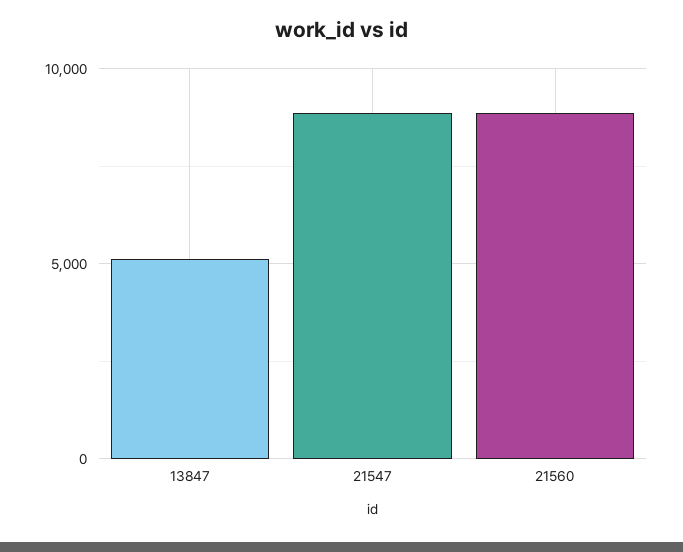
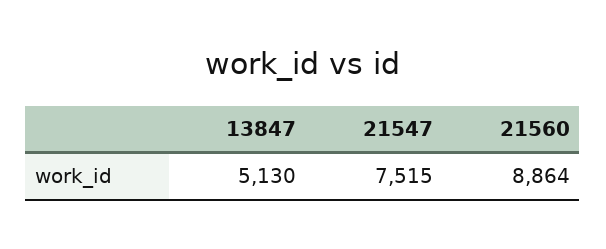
21547: 9000 -> 7515

